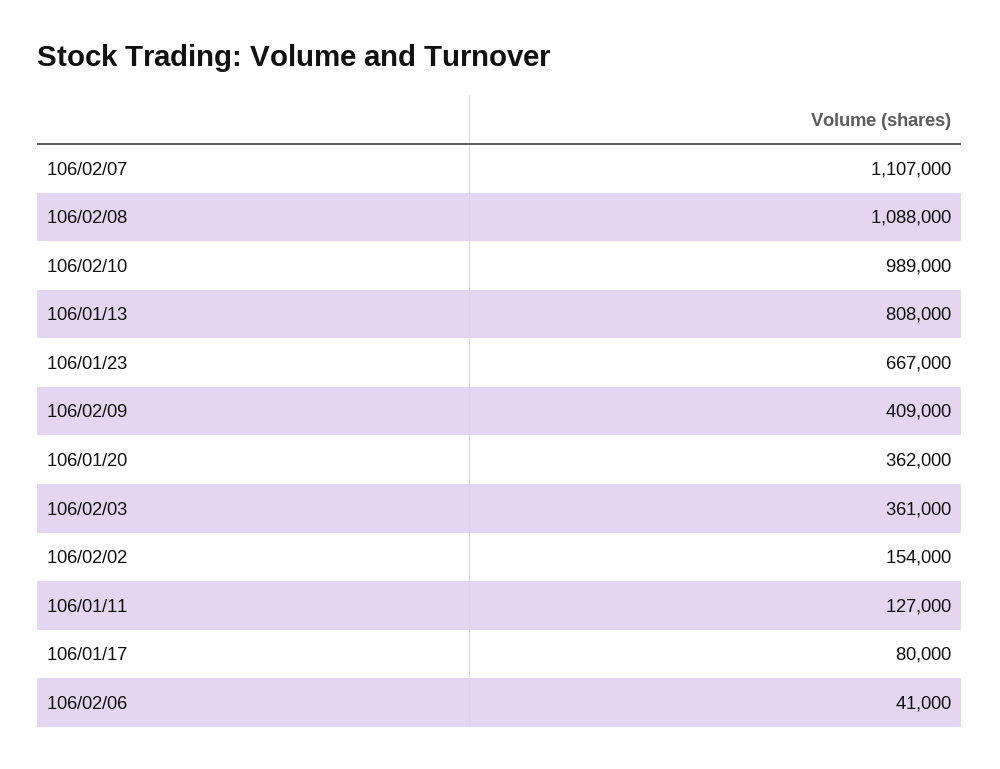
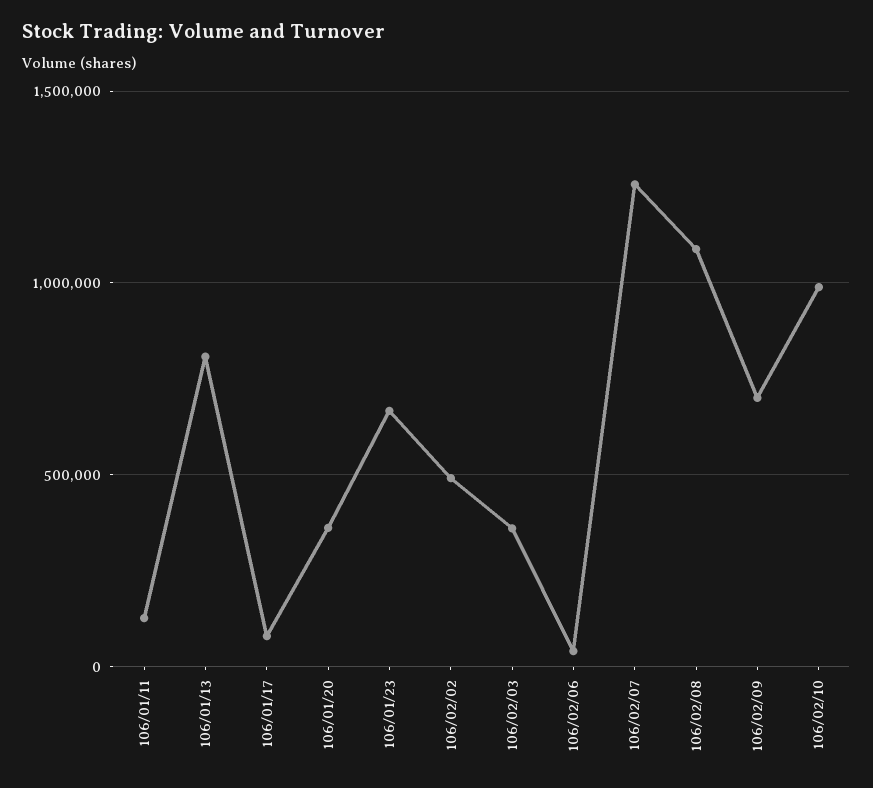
106/02/07: 1107000 -> 1250000
106/02/09: 409000 -> 700000
106/02/02: 154000 -> 500000

